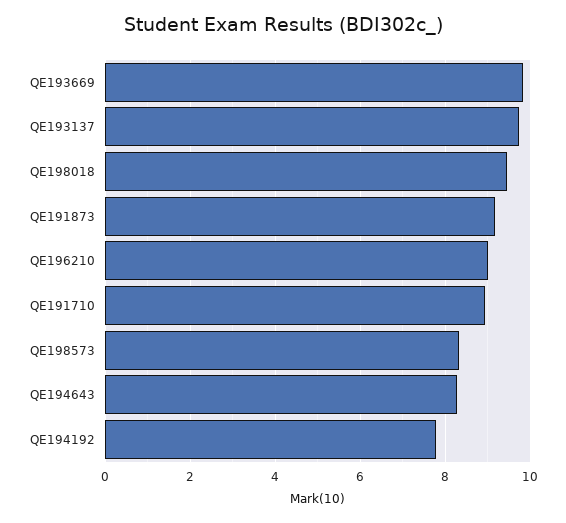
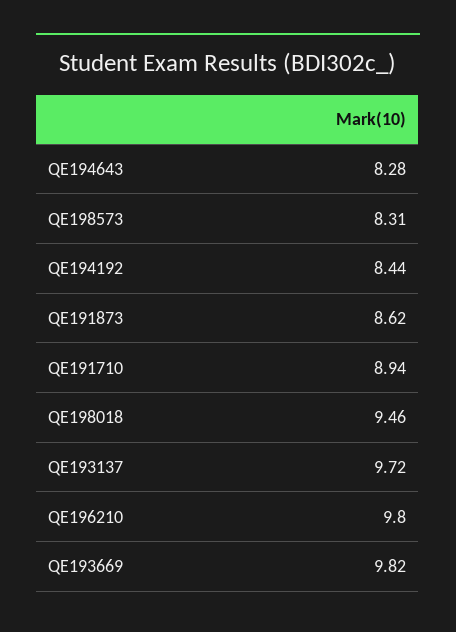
QE191873: 9.2 -> 8.62
QE196210: 9 -> 9.8
QE194192: 7.8 -> 8.44

